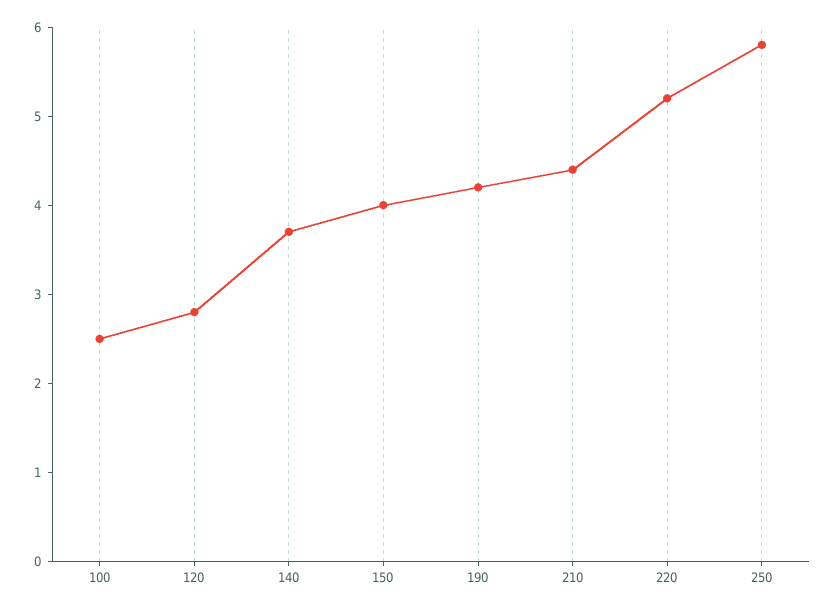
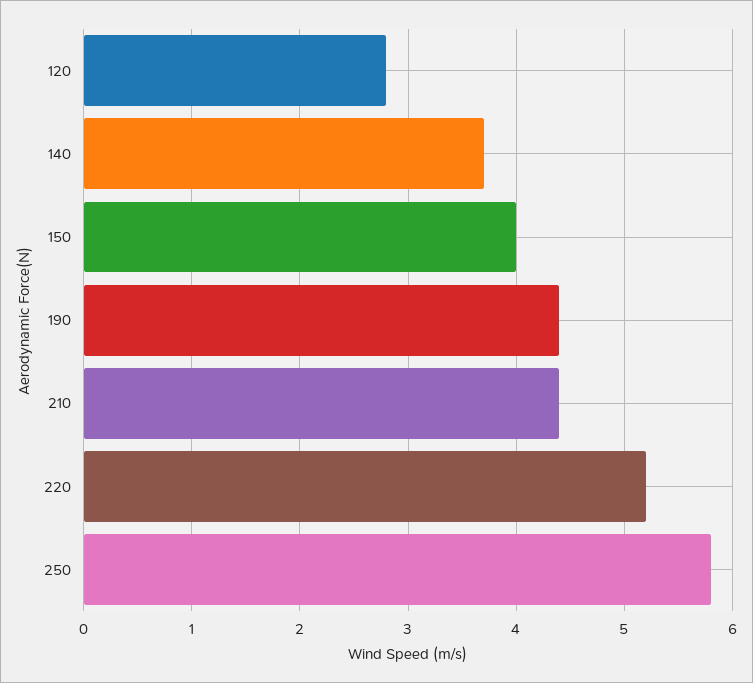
100: 2.5 -> none
190: 4.2 -> 4.4

